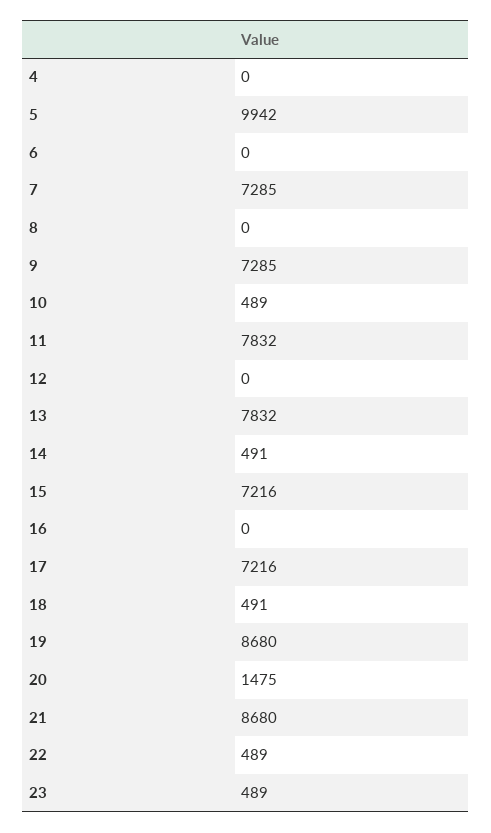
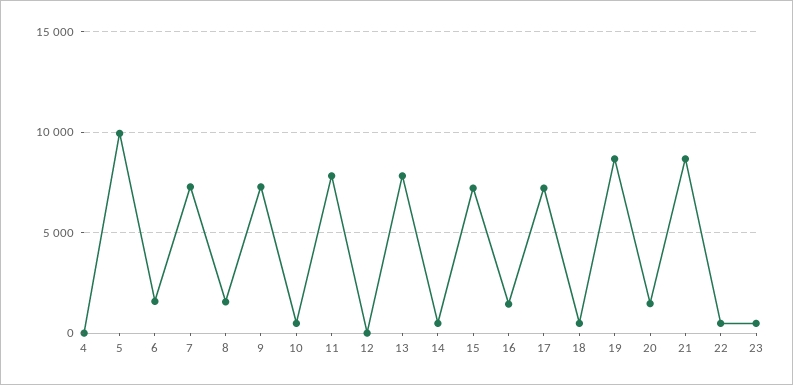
6: 0 -> 1500
8: 0 -> 1500
16: 0 -> 1500

